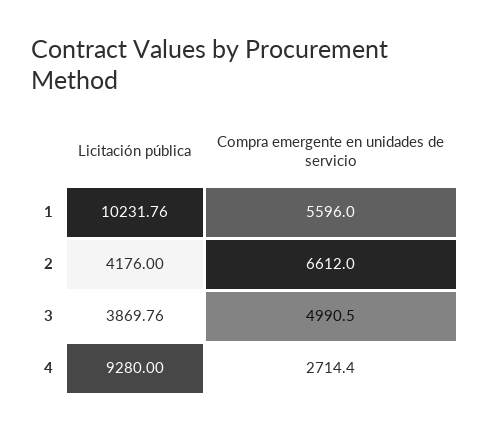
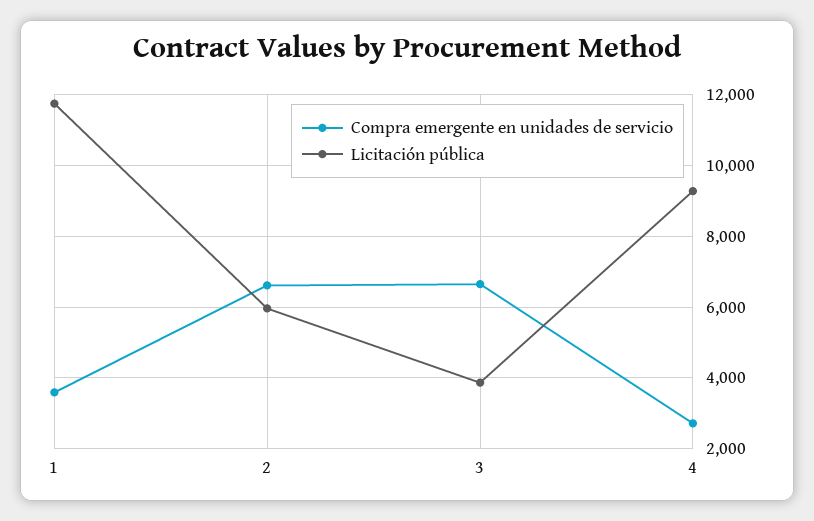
Licitación pública, 1: 10231.76 -> 11800
Compra emergente en unidades de servicio, 1: 5596 -> 3600
Licitación pública, 2: 4176 -> 6000
Compra emergente en unidades de servicio, 3: 4990.5 -> 6600

